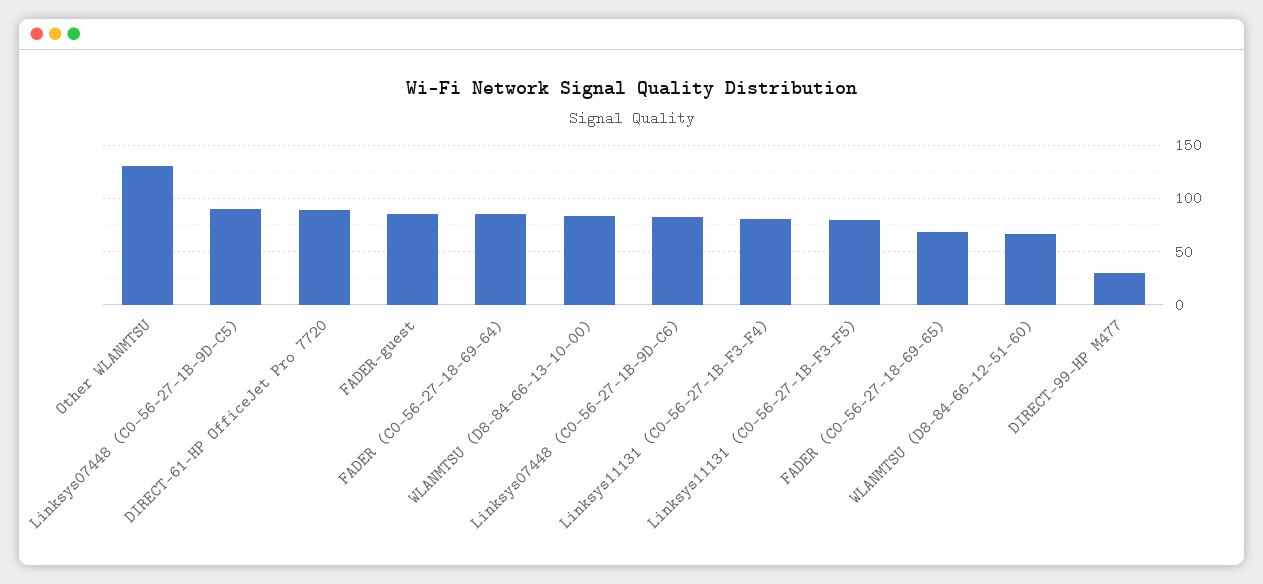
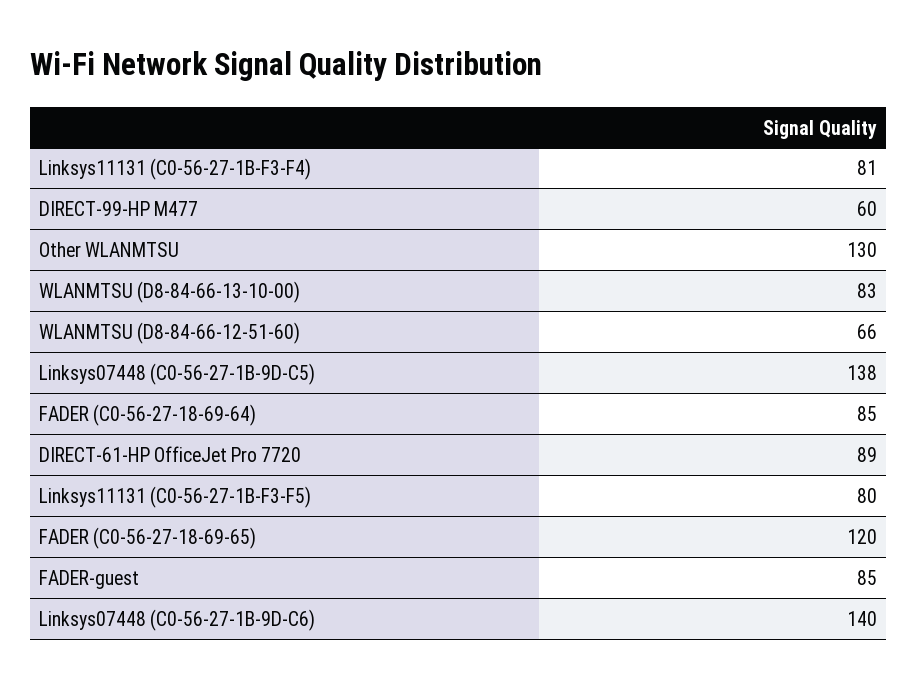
Linksys07448 (C0-56-27-1B-9D-C5): 90 -> 138
Linksys07448 (C0-56-27-1B-9D-C6): 80 -> 140
FADER (C0-56-27-18-69-65): 70 -> 120
DIRECT-99-HP M477: 30 -> 60

